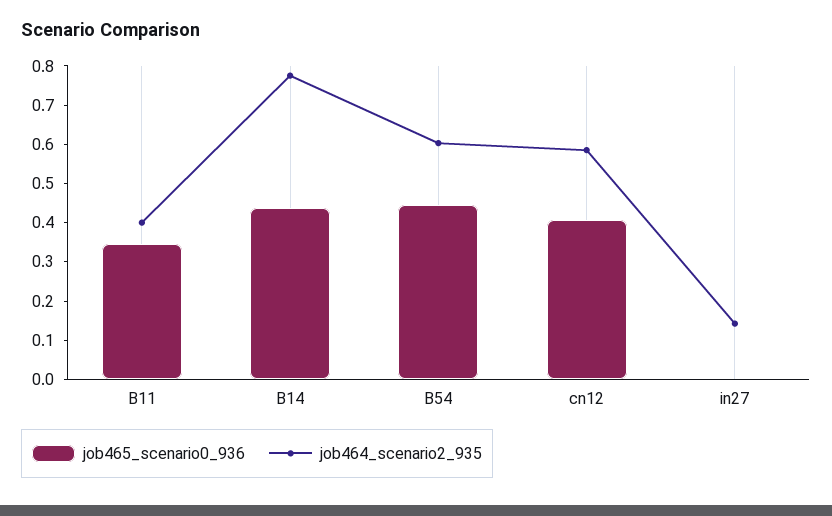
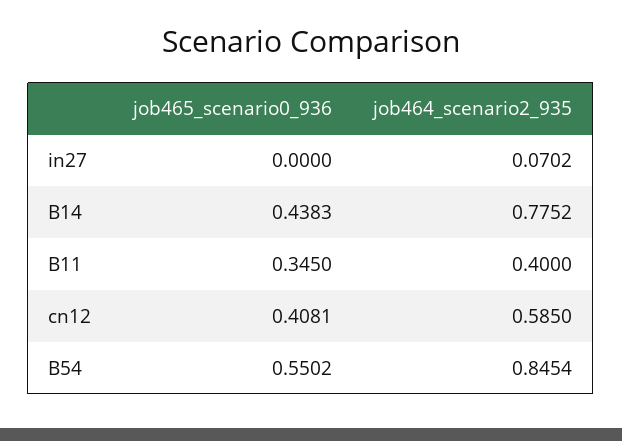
job465_scenario0_936, B54: 0.45 -> 0.5502
job464_scenario2_935, B54: 0.6 -> 0.8454
job464_scenario2_935, in27: 0.15 -> 0.0702

